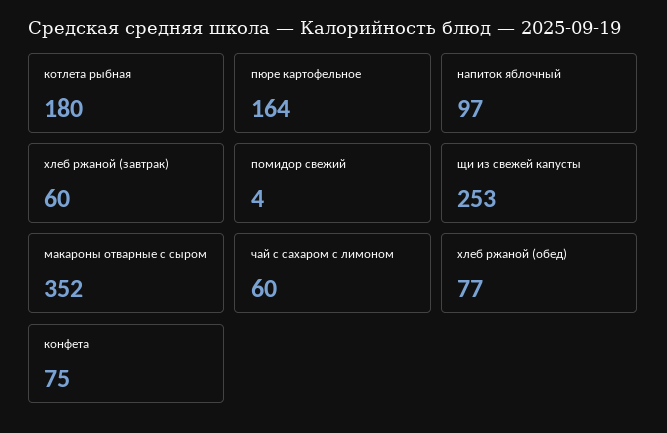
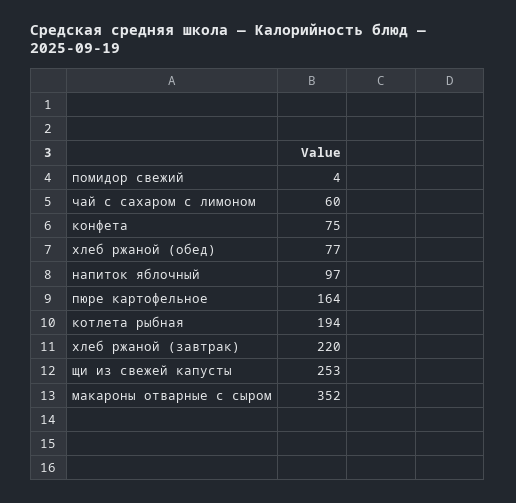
котлета рыбная: 180 -> 194
хлеб ржаной (завтрак): 60 -> 220

